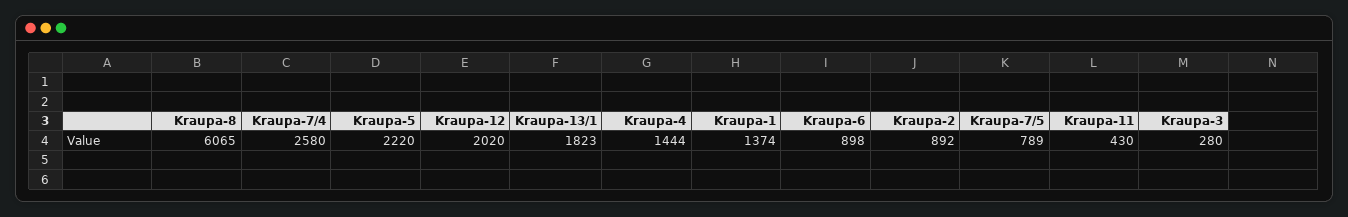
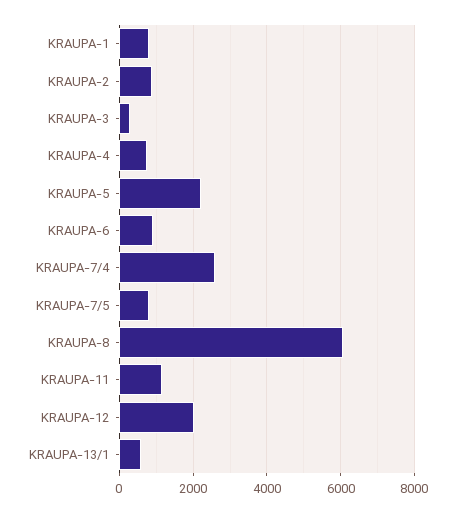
Kraupa-13/1: 1823 -> 600
Kraupa-4: 1444 -> 800
Kraupa-1: 1374 -> 800
Kraupa-11: 430 -> 1200

